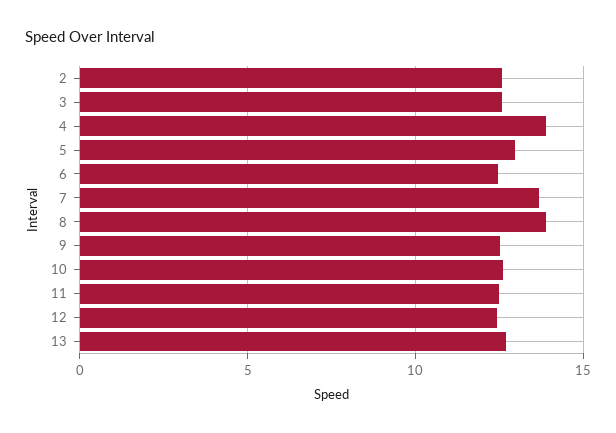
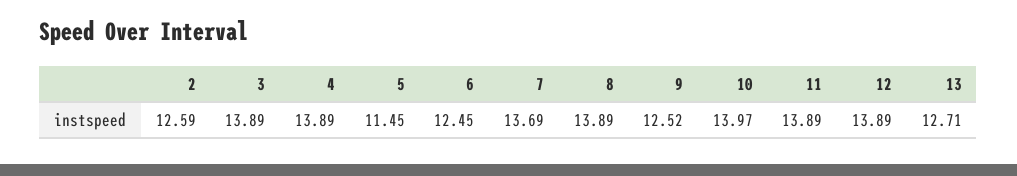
3: 12.5 -> 13.89
5: 13 -> 11.45
10: 12.5 -> 13.97
11: 12.5 -> 13.89
12: 12.5 -> 13.89

